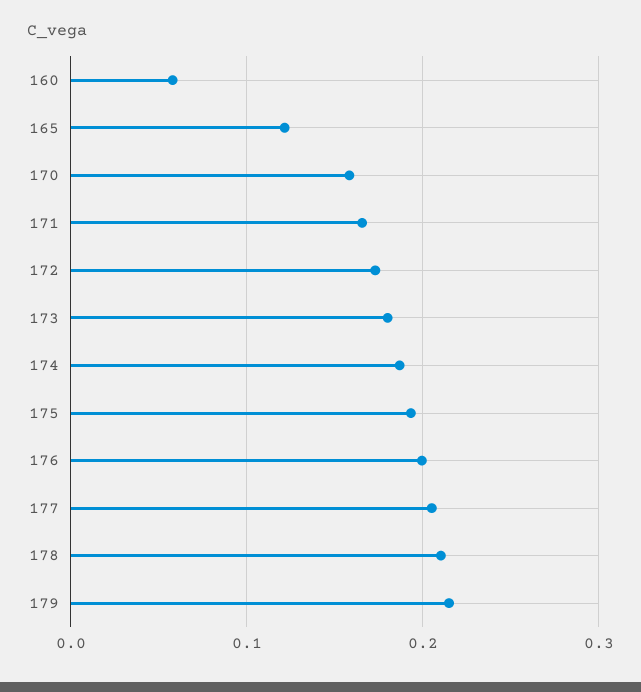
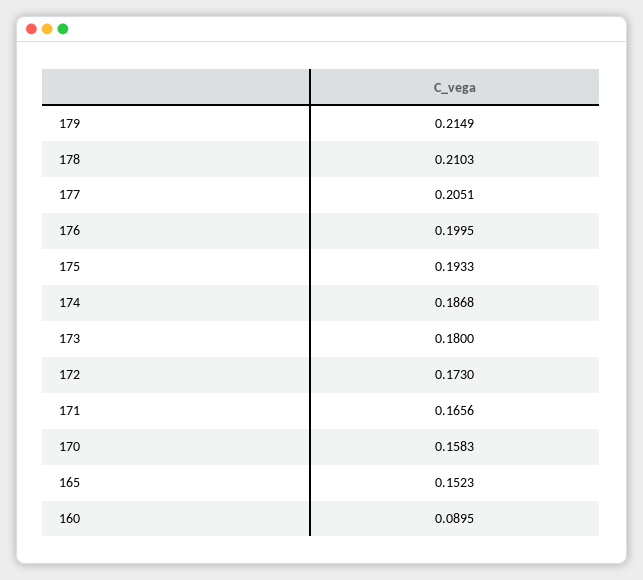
160: 0.06 -> 0.0895
165: 0.12 -> 0.1523

